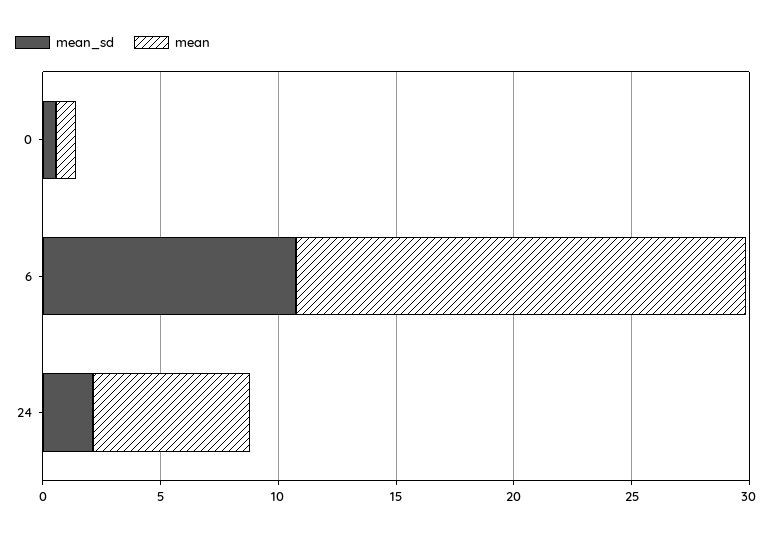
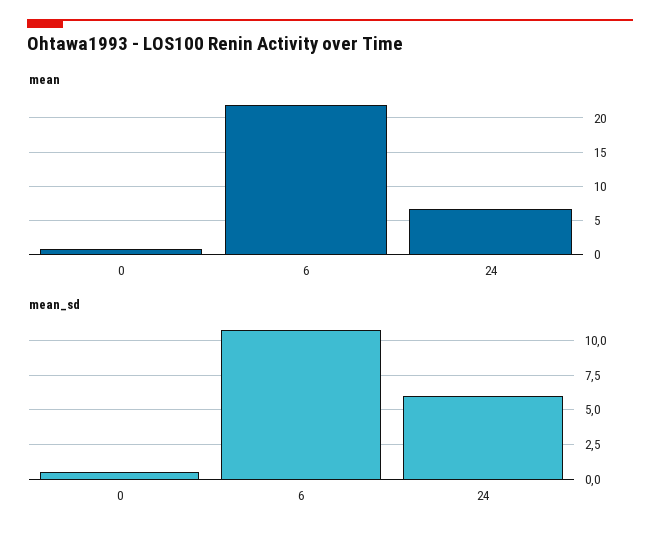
mean, 6: 19 -> 22
mean_sd, 24: 2 -> 6

